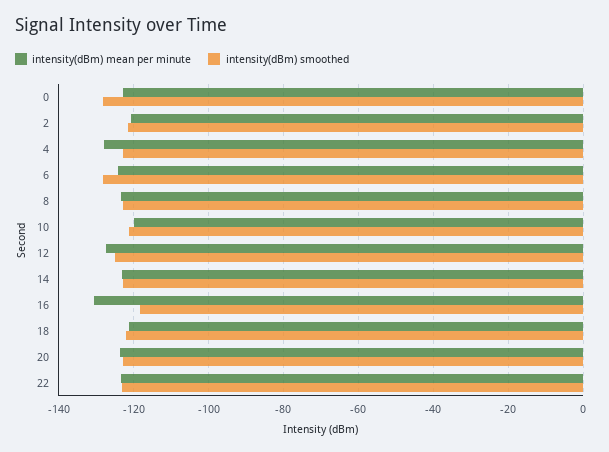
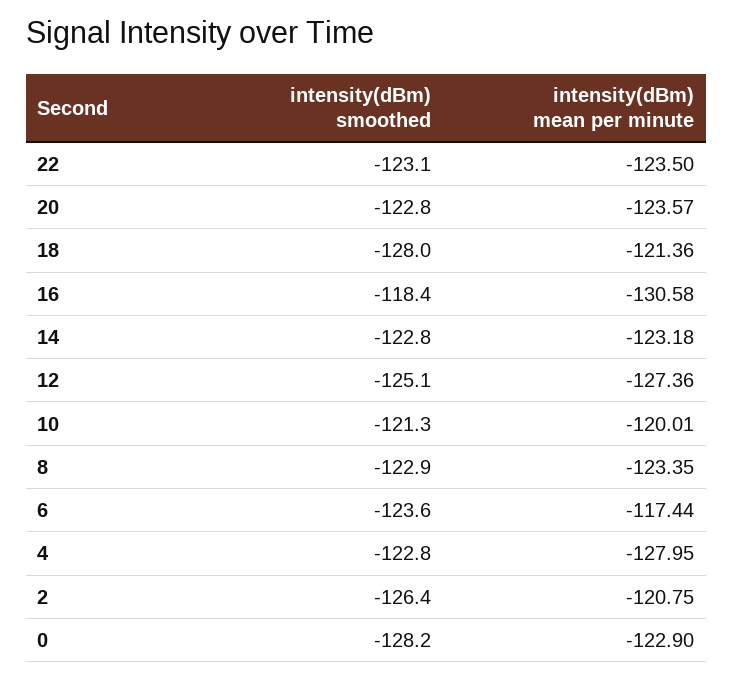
intensity(dBm) smoothed, 2: -122 -> -126.4
intensity(dBm) mean per minute, 6: -124 -> -117.44
intensity(dBm) smoothed, 6: -128 -> -123.6
intensity(dBm) smoothed, 18: -122 -> -128

